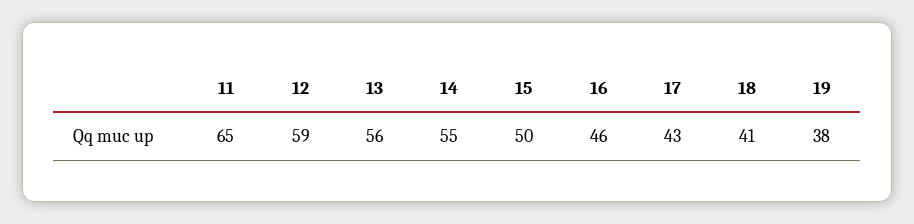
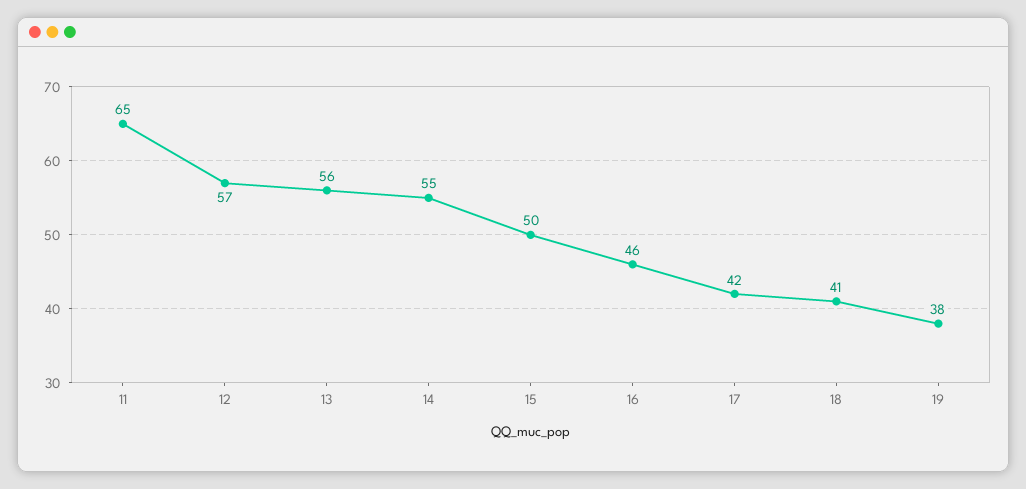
12: 59 -> 57
17: 43 -> 42

